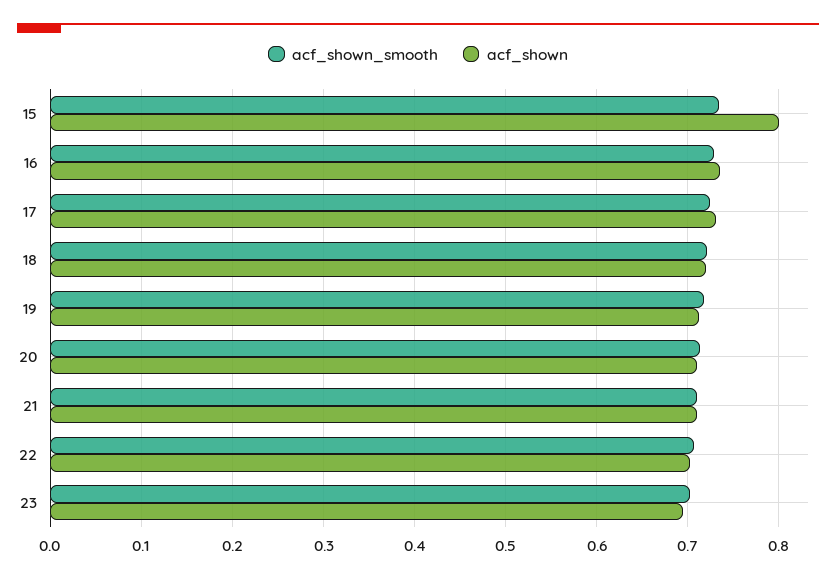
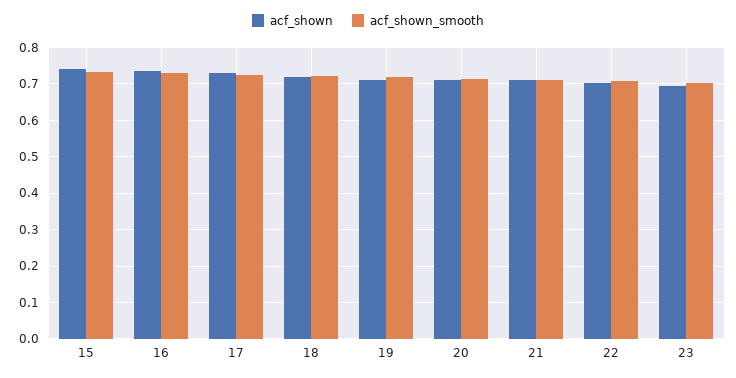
acf_shown, 15: 0.8 -> 0.74

